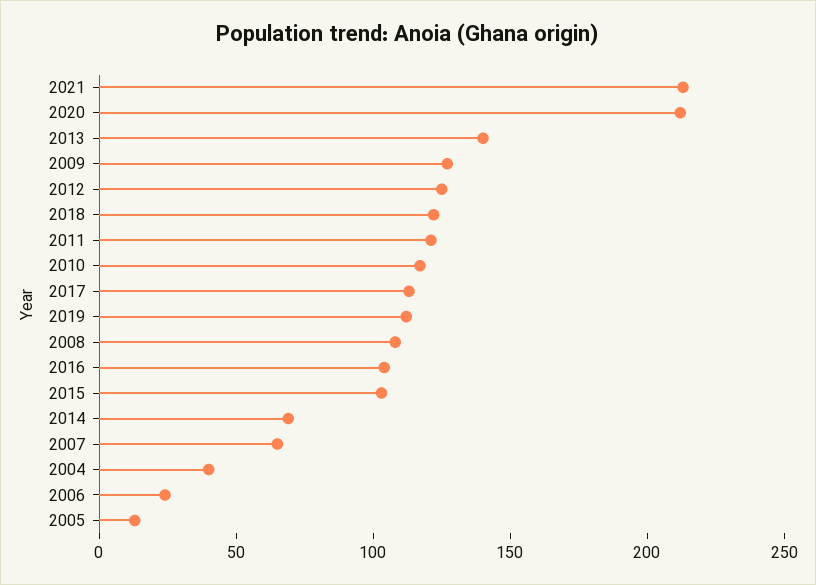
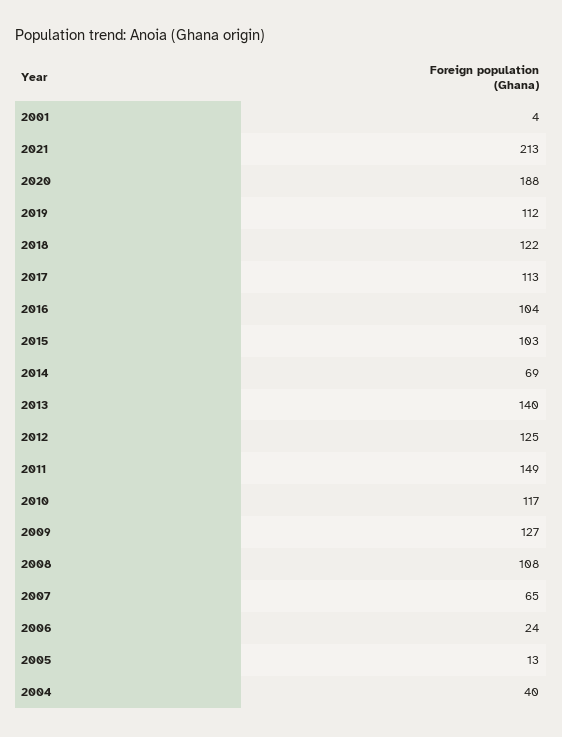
2020: 210 -> 188
2011: 120 -> 149
2001: none -> 4

